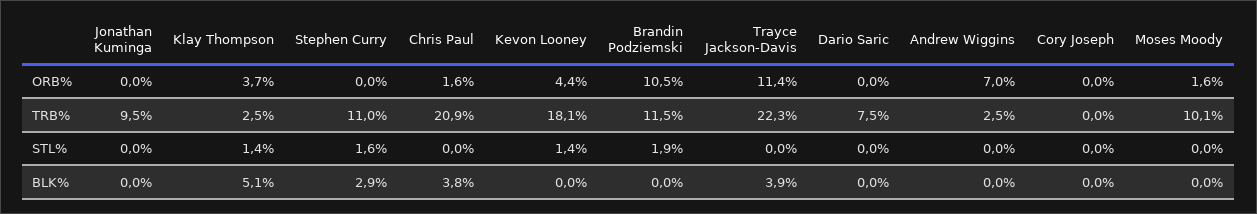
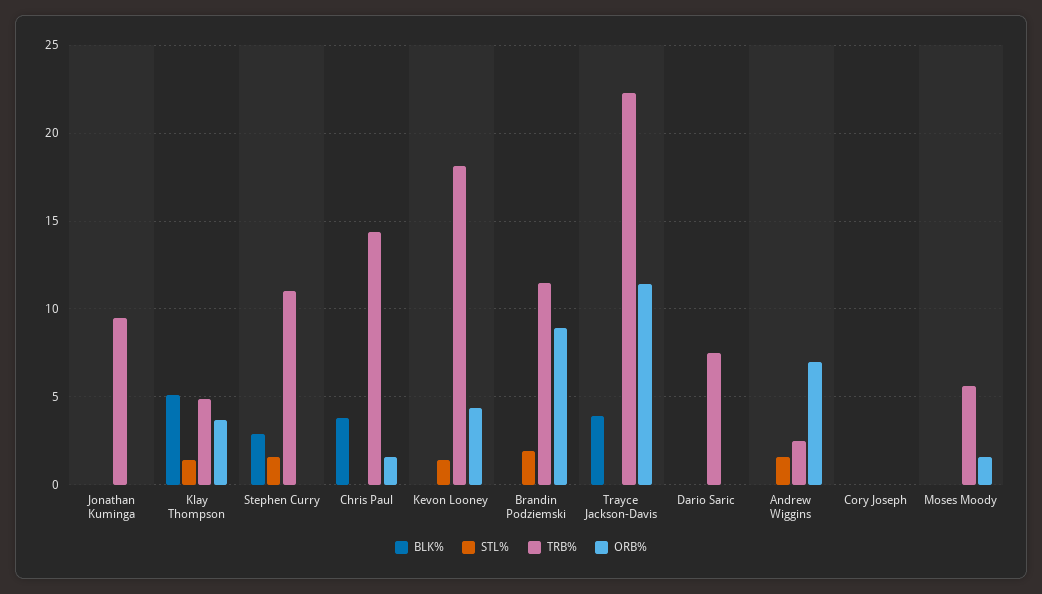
ORB%, Brandin Podziemski: 10.5 -> 9
TRB%, Klay Thompson: 2.5 -> 5
TRB%, Chris Paul: 20.9 -> 14.5
TRB%, Moses Moody: 10.1 -> 5.5
STL%, Andrew Wiggins: 0 -> 1.5

